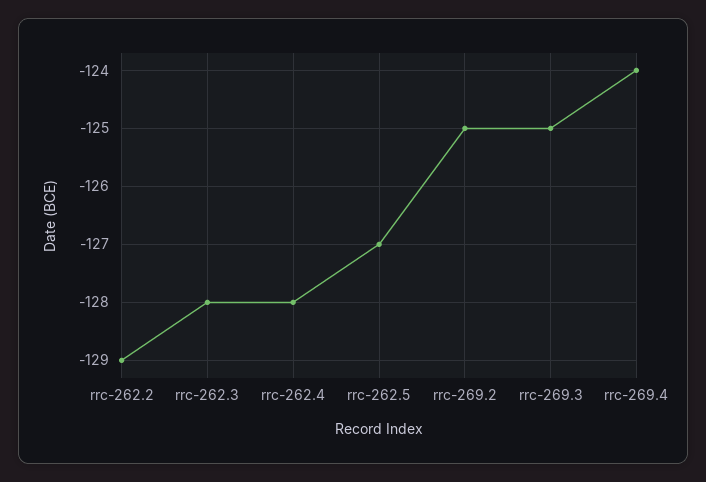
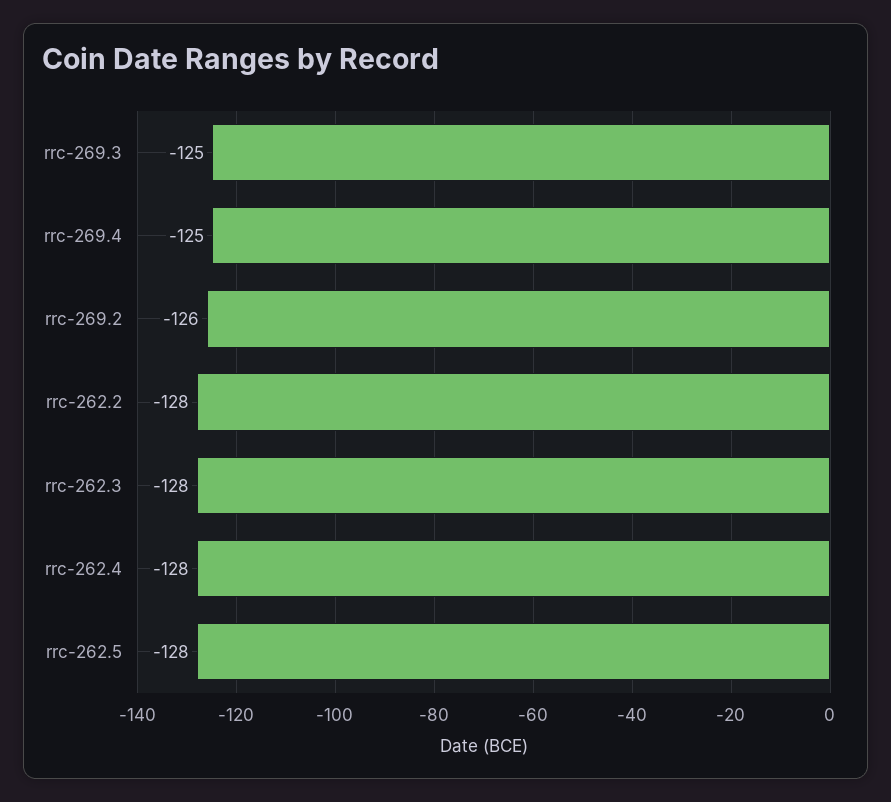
rrc-262.2: -129 -> -128
rrc-262.5: -127 -> -128
rrc-269.2: -125 -> -126
rrc-269.4: -124 -> -125

